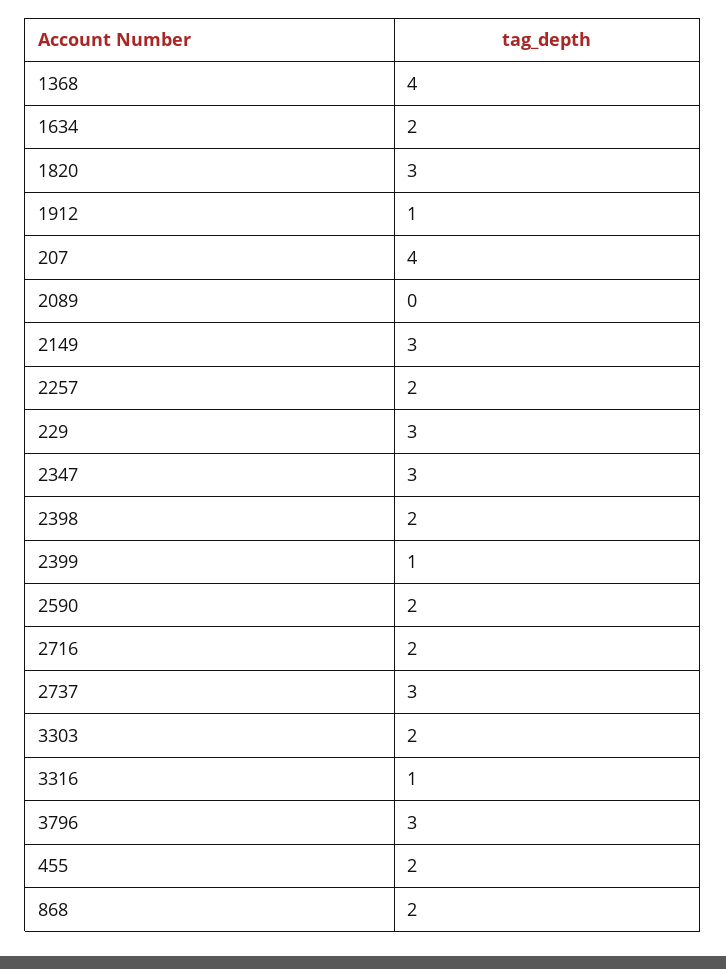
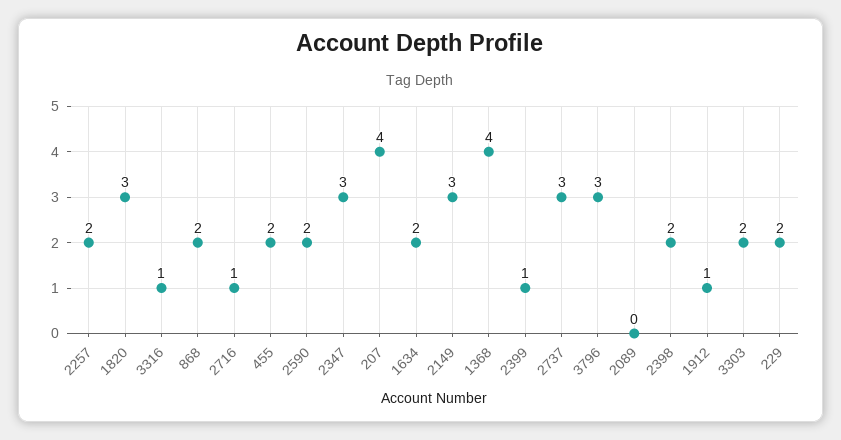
229: 3 -> 2
2716: 2 -> 1

